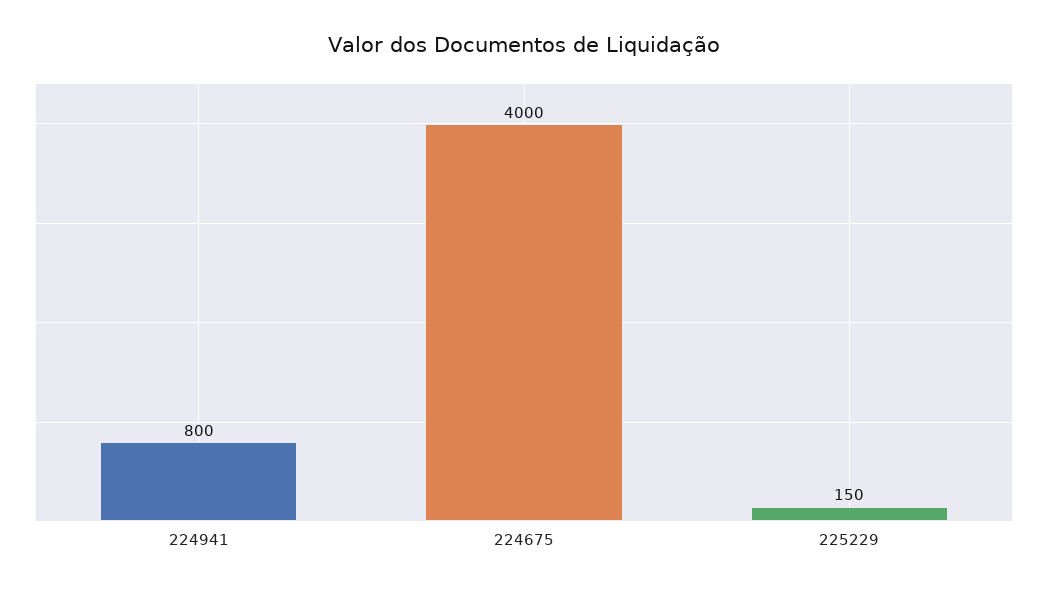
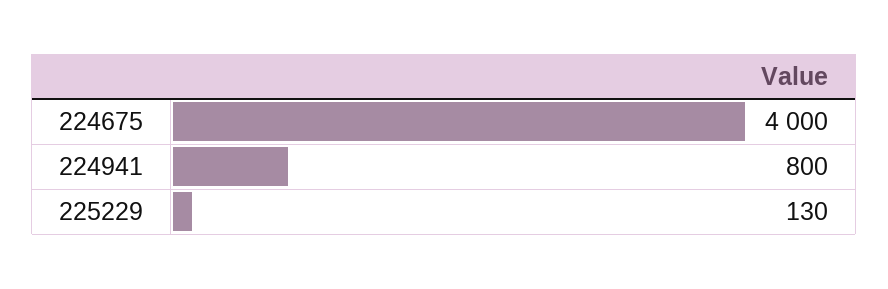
225229: 150 -> 130

